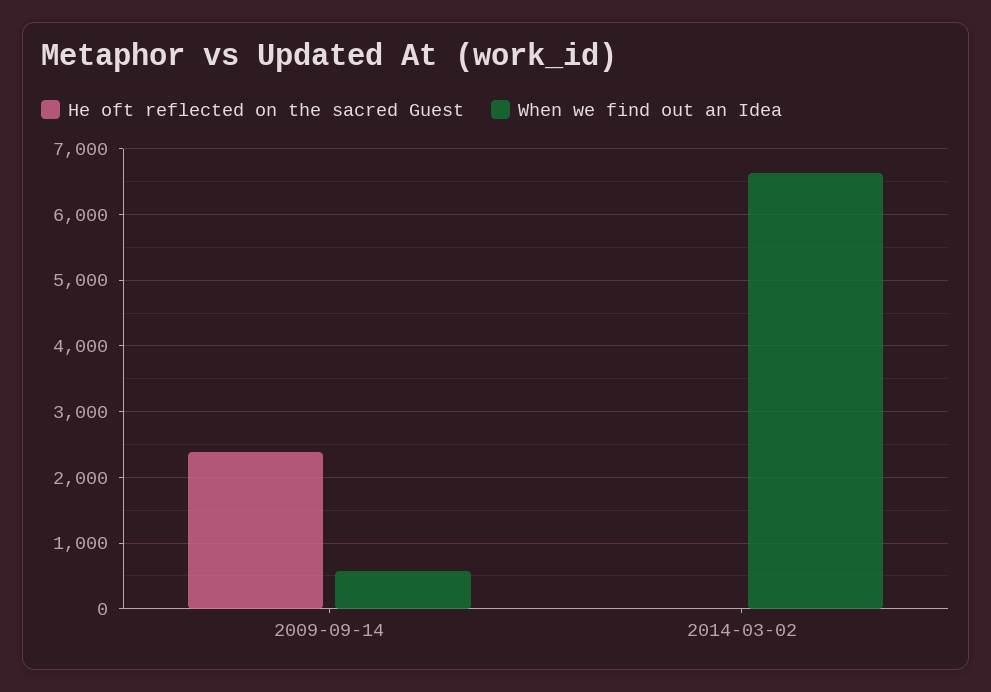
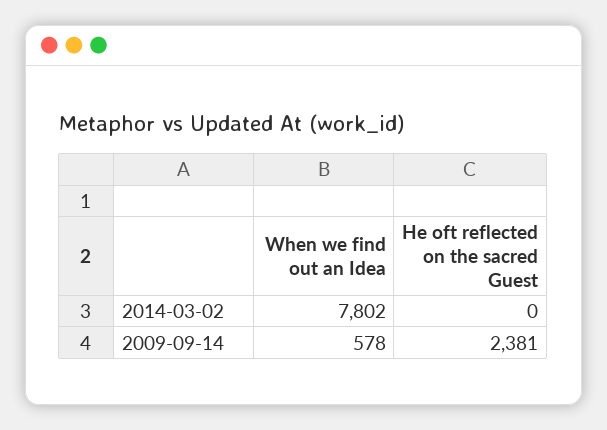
When we find out an Idea, 2014-03-02: 6600 -> 7802

